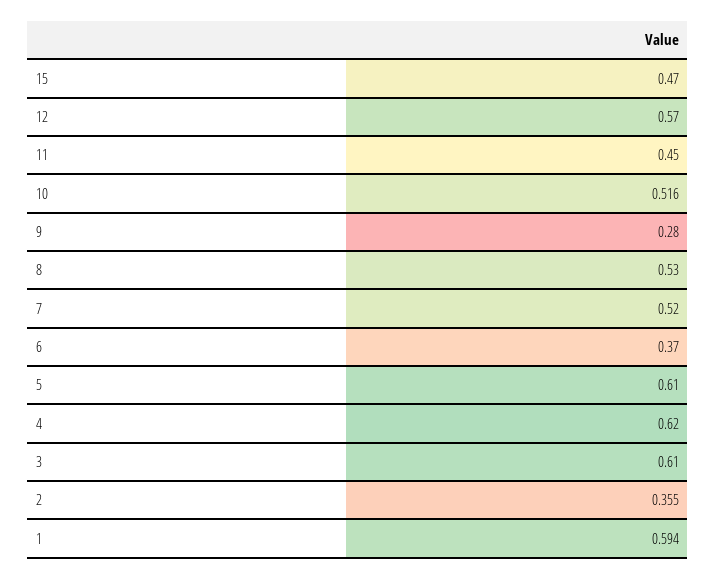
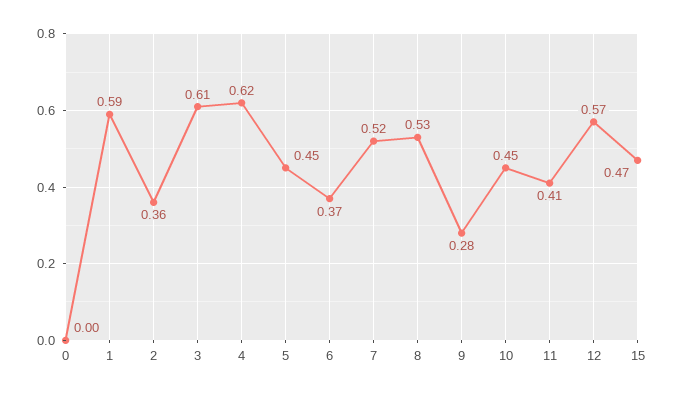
11: 0.45 -> 0.41
10: 0.516 -> 0.45
5: 0.61 -> 0.45
0: none -> 0

